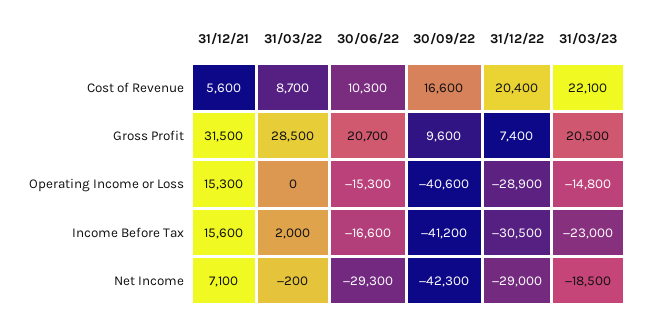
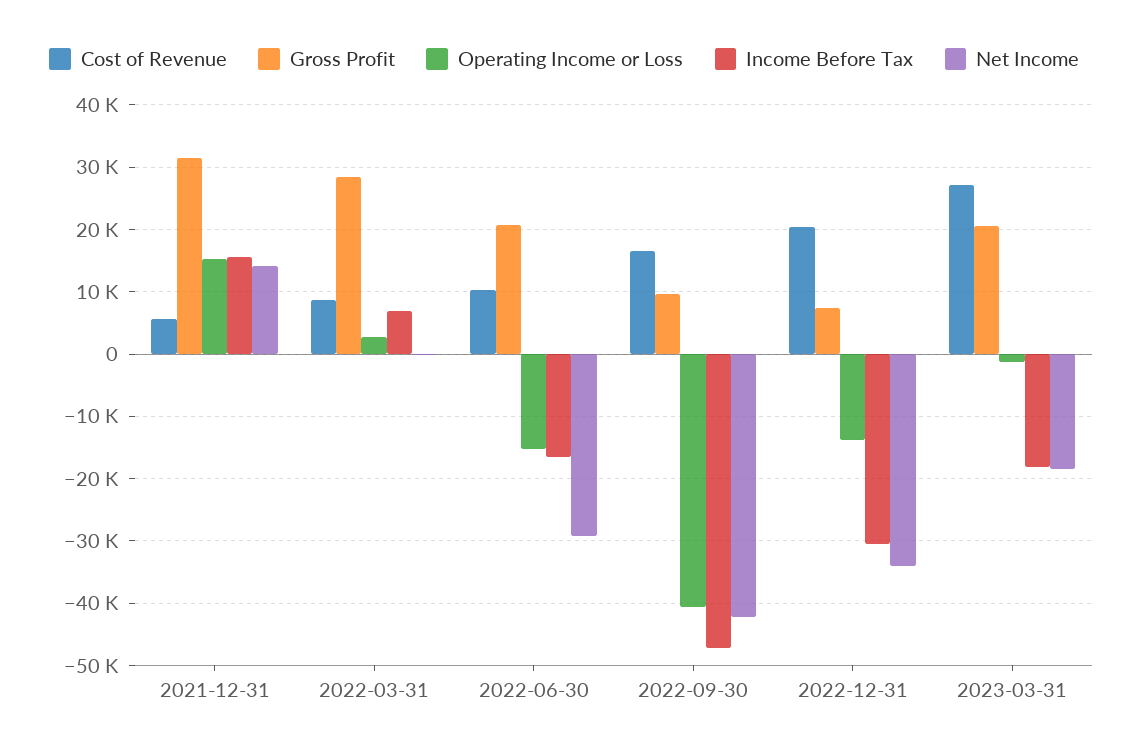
Cost of Revenue, 31/03/23: 22100 -> 27000
Operating Income or Loss, 31/03/22: 0 -> 3000
Operating Income or Loss, 31/12/22: -28900 -> -14000
Operating Income or Loss, 31/03/23: -14800 -> -1000
Income Before Tax, 31/03/22: 2000 -> 7000
Income Before Tax, 30/09/22: -41200 -> -47000
Income Before Tax, 31/03/23: -23000 -> -18000
Net Income, 31/12/21: 7100 -> 14000
Net Income, 31/12/22: -29000 -> -34000

